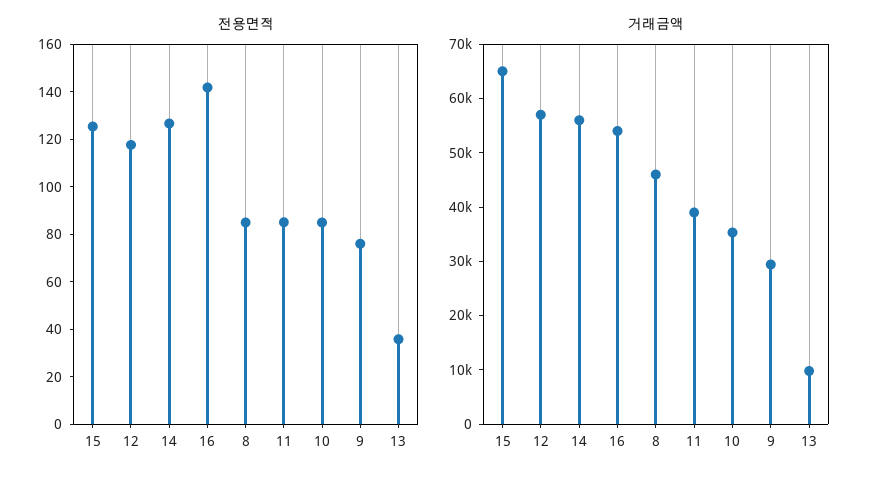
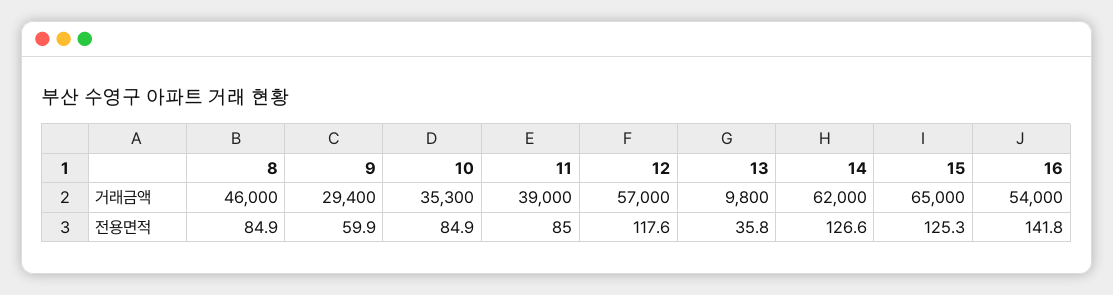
전용면적, 9: 75 -> 59.9
거래금액, 14: 56000 -> 62000

